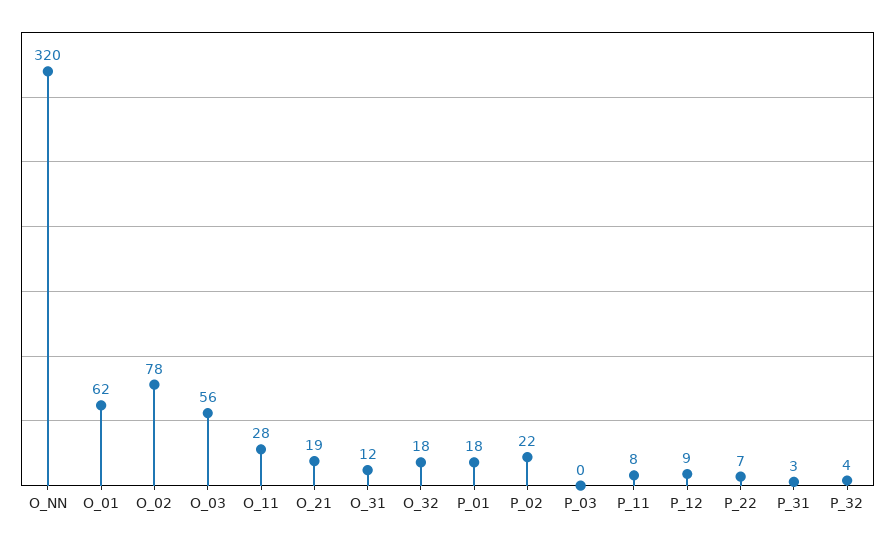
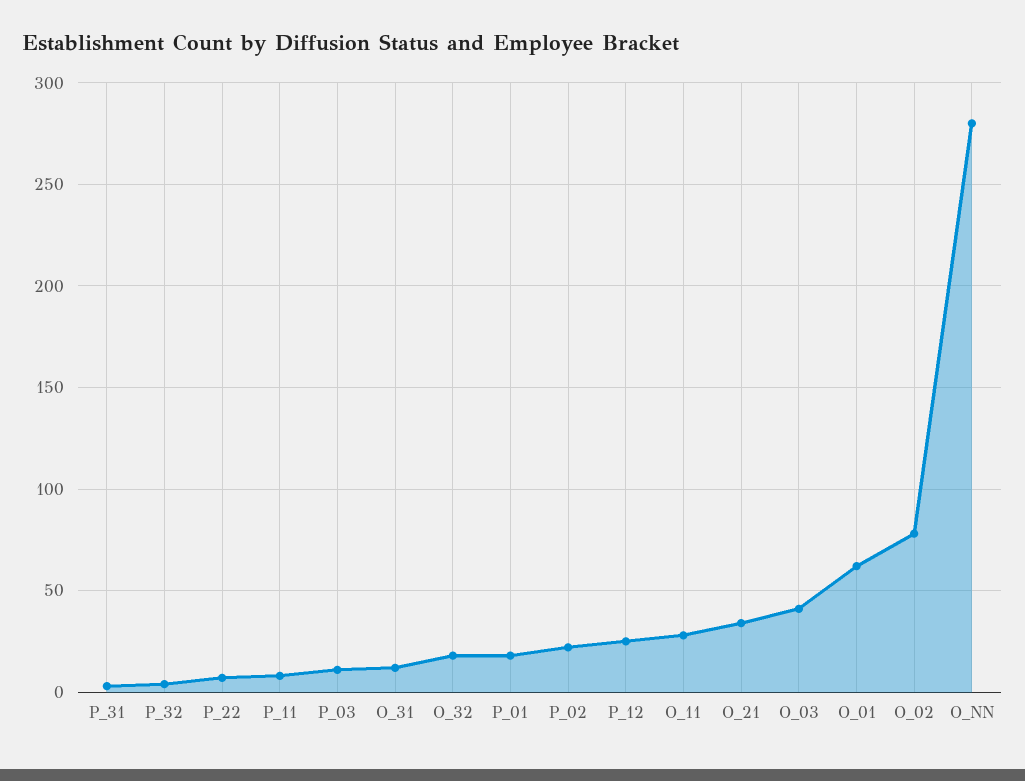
O_NN: 320 -> 280
O_03: 56 -> 40
O_21: 19 -> 35
P_03: 0 -> 10
P_12: 9 -> 25

